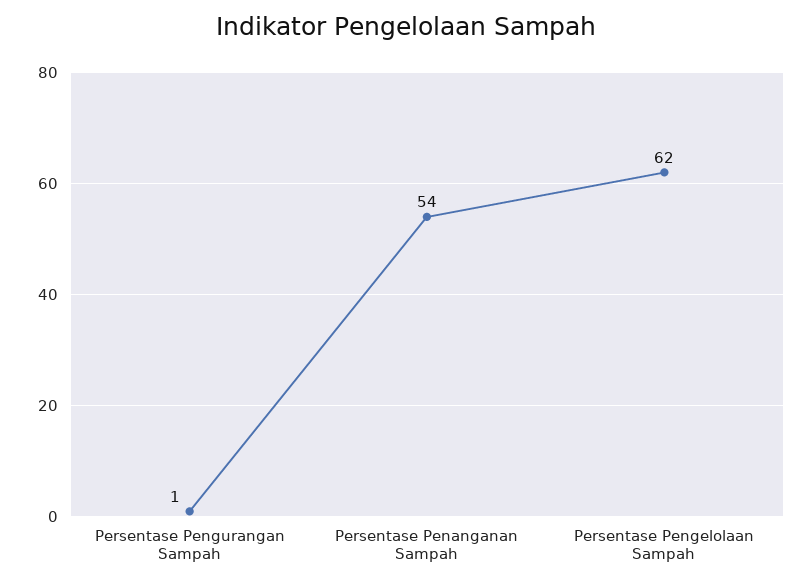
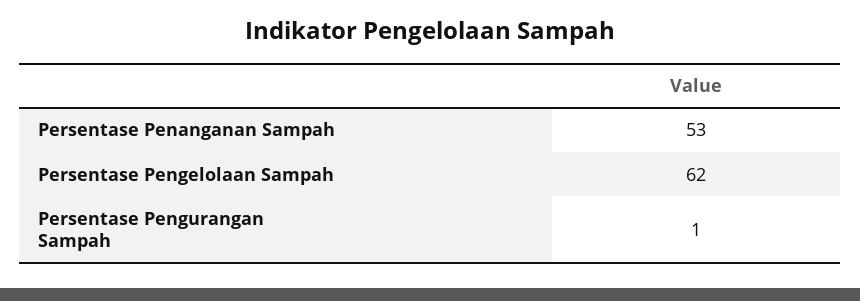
Persentase Penanganan Sampah: 54 -> 53

